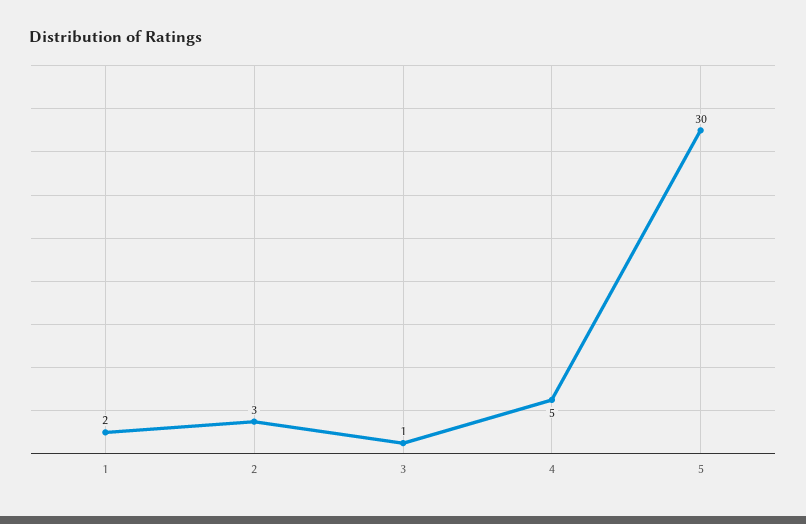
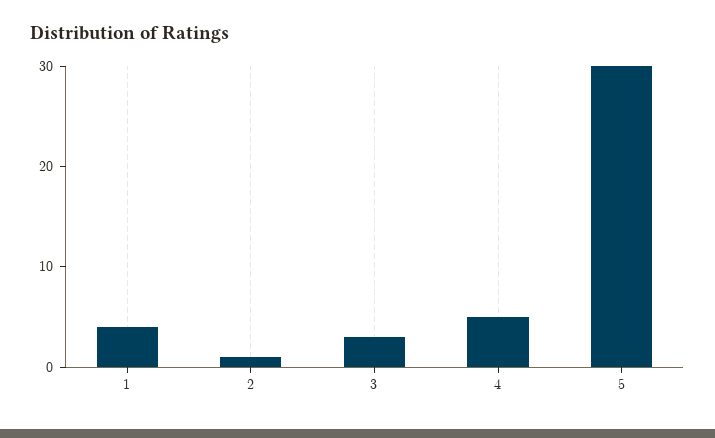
1: 2 -> 4
2: 3 -> 1
3: 1 -> 3

